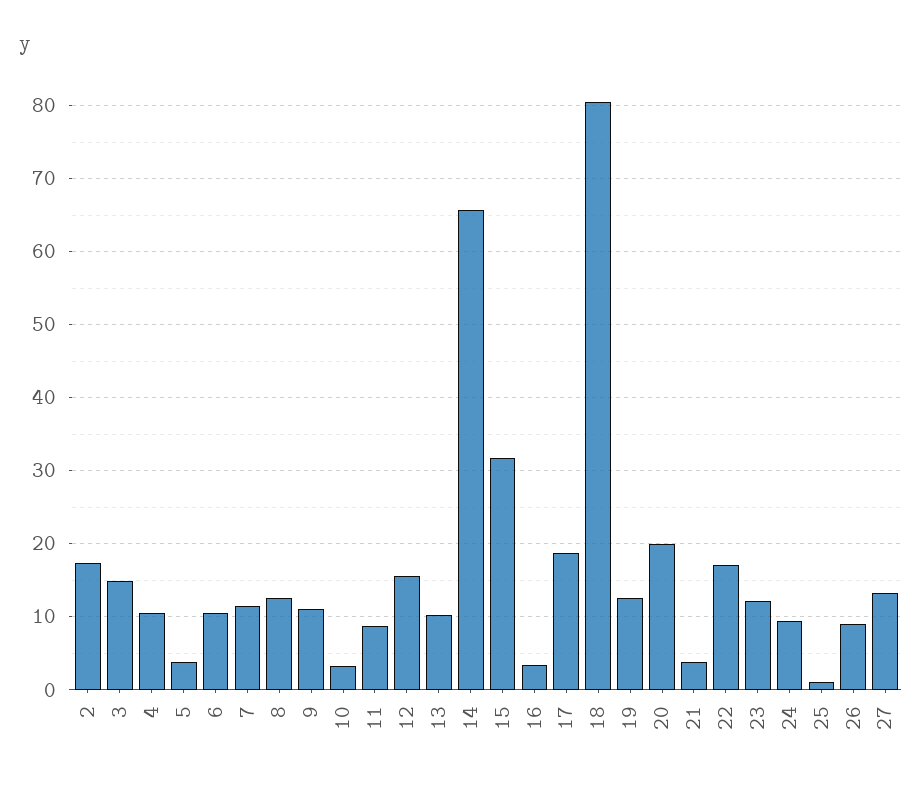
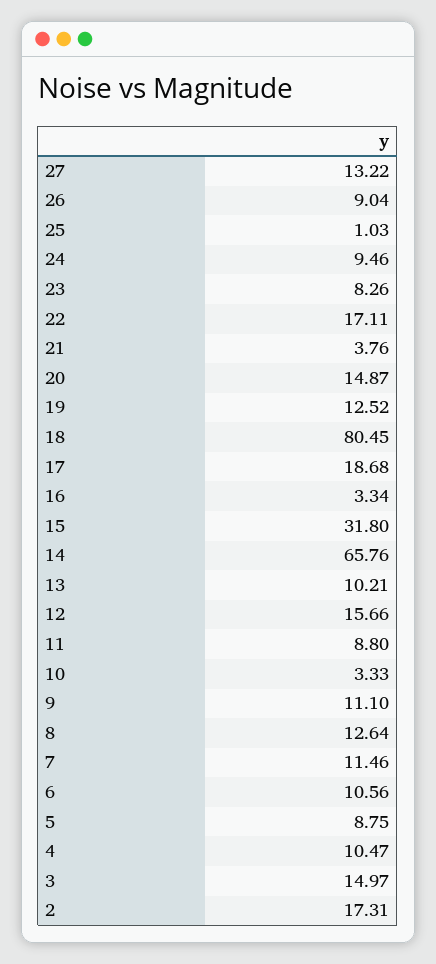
5: 4 -> 8.75
20: 20 -> 14.87
23: 12 -> 8.26

